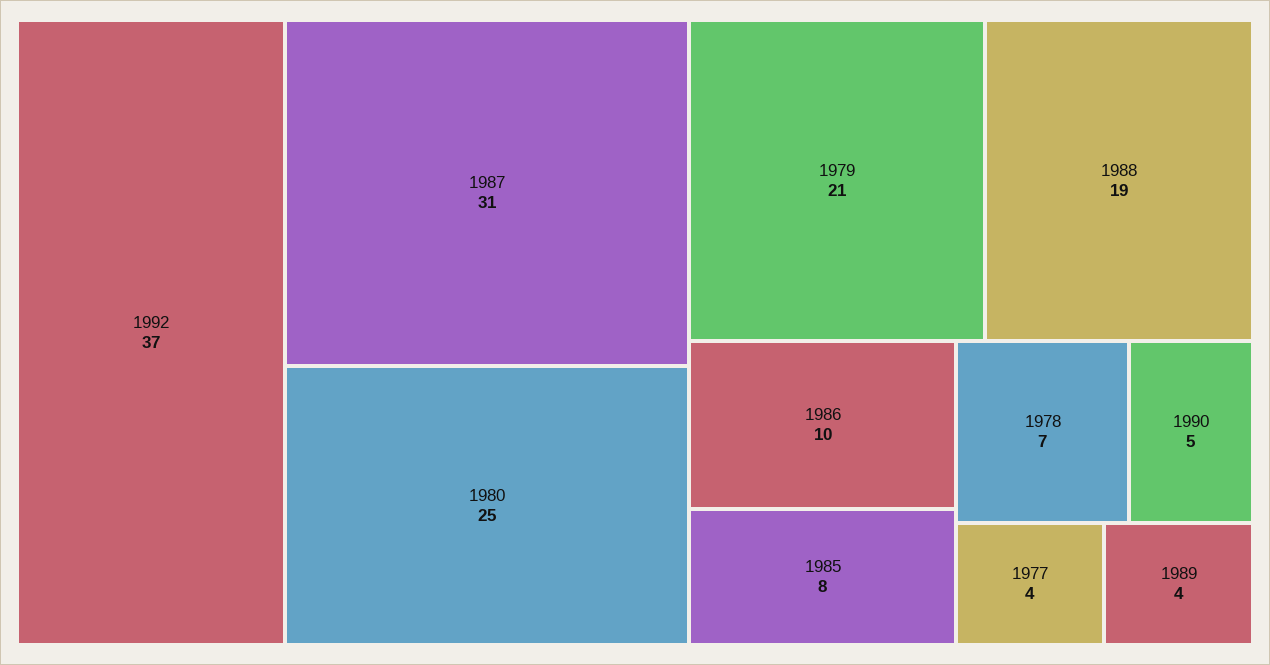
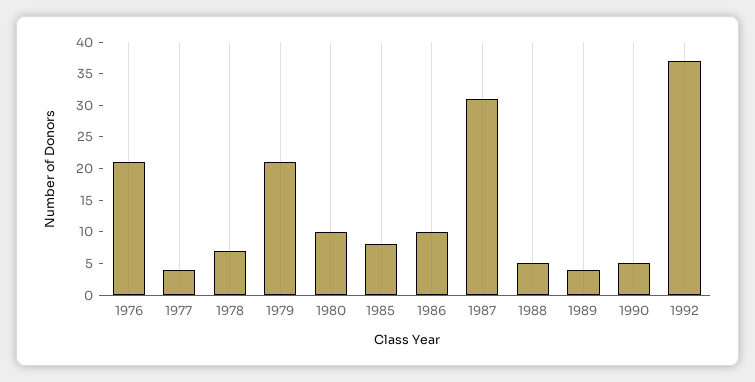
1980: 25 -> 10
1988: 19 -> 5
1976: none -> 20

